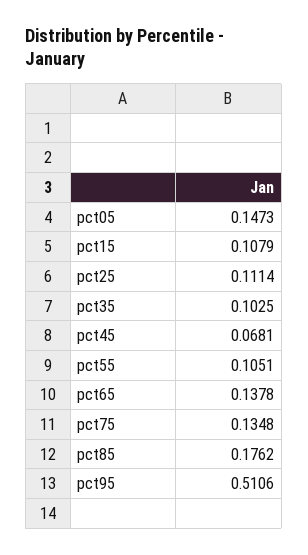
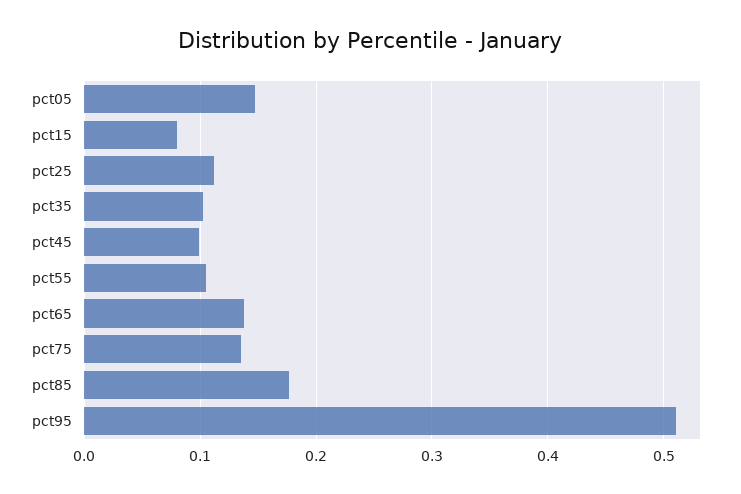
pct15: 0.1079 -> 0.08
pct45: 0.0681 -> 0.1

